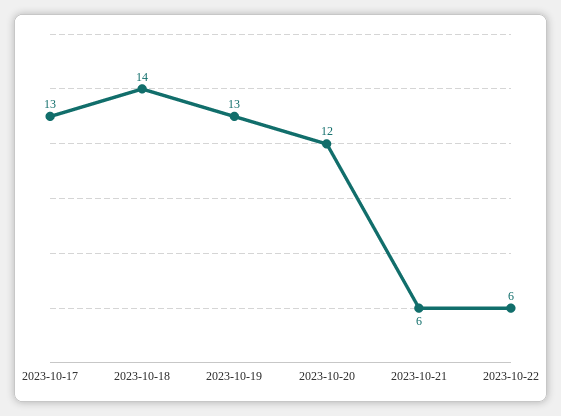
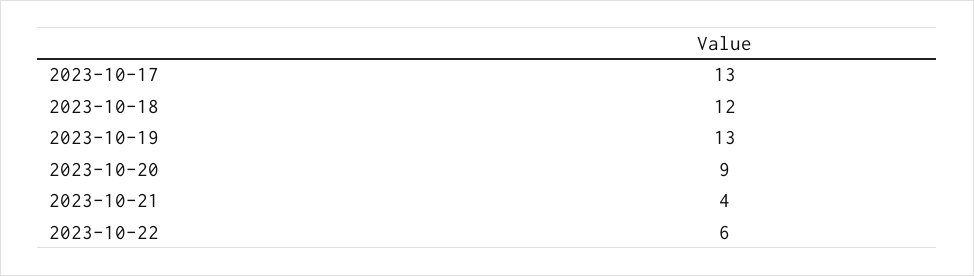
2023-10-18: 14 -> 12
2023-10-20: 12 -> 9
2023-10-21: 6 -> 4

